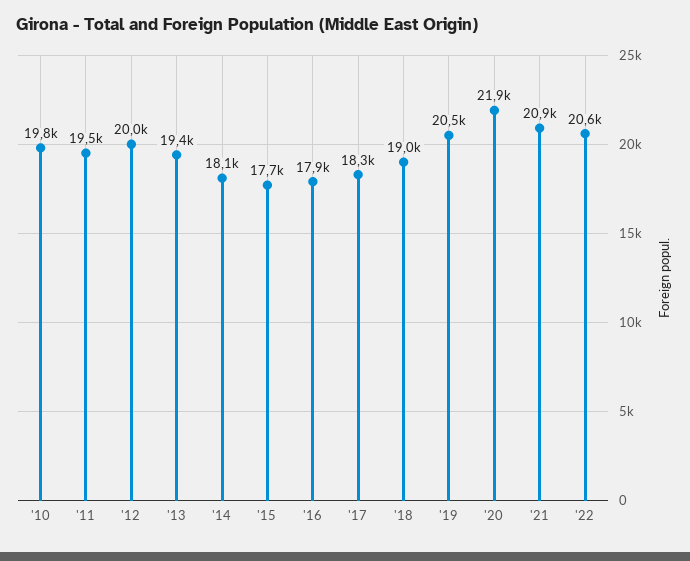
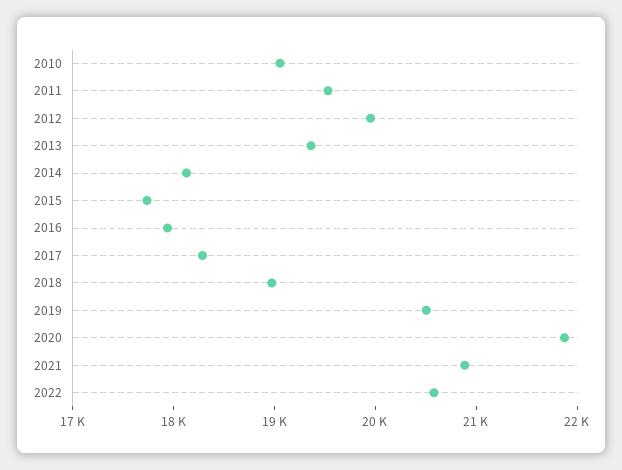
'10: 19800 -> 19000

